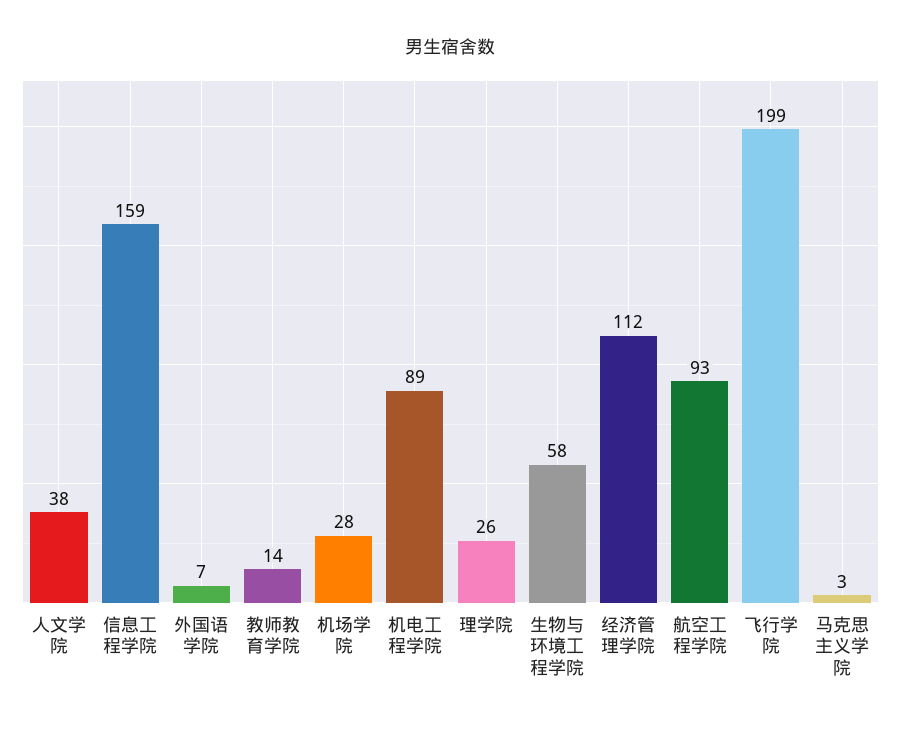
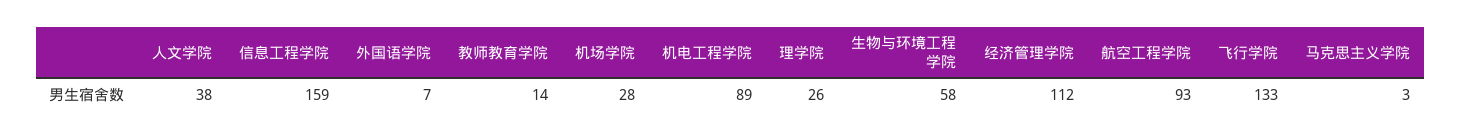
飞行学院: 199 -> 133

